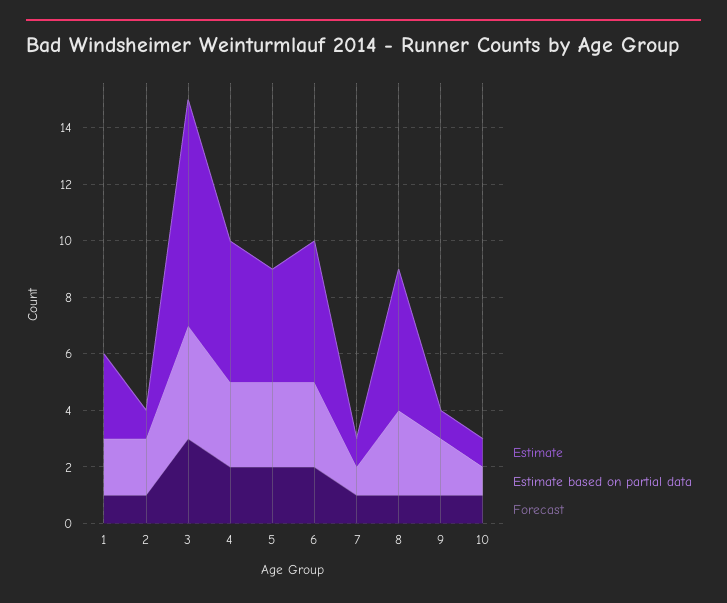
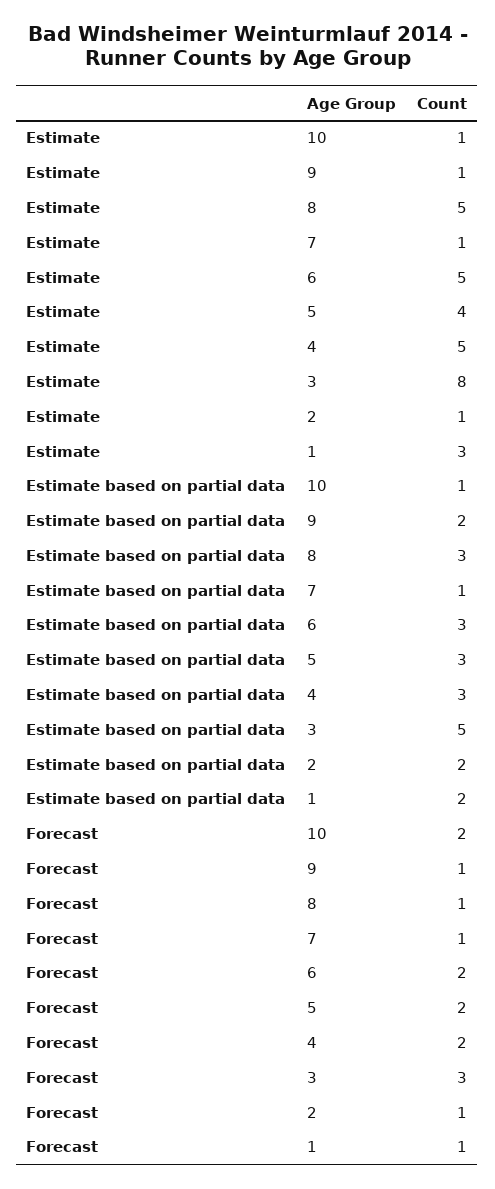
Estimate based on partial data, 3: 4 -> 5
Forecast, 10: 1 -> 2

